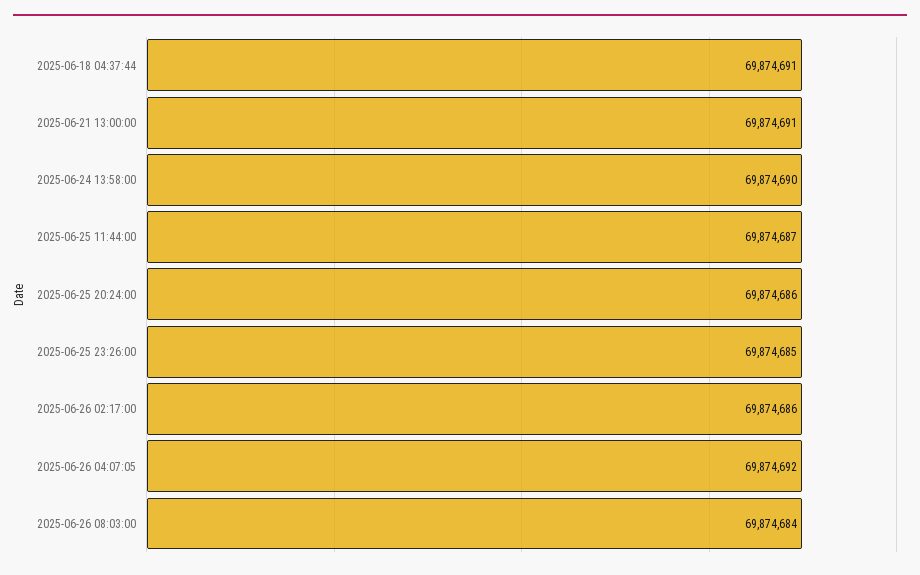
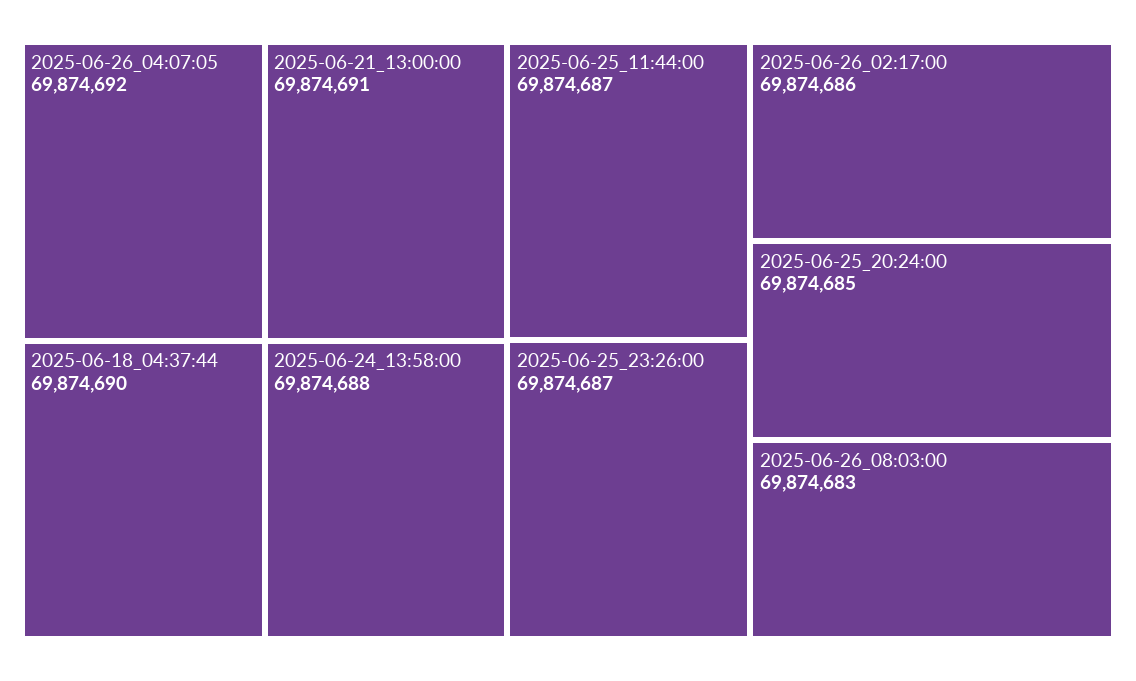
2025-06-18 04:37:44: 69874691 -> 69874690
2025-06-24 13:58:00: 69874690 -> 69874688
2025-06-25 20:24:00: 69874686 -> 69874685
2025-06-25 23:26:00: 69874685 -> 69874687
2025-06-26 08:03:00: 69874684 -> 69874683

